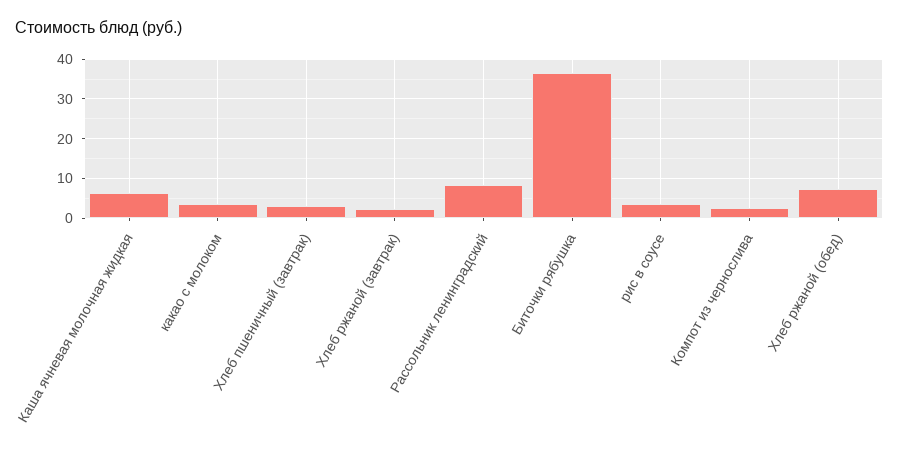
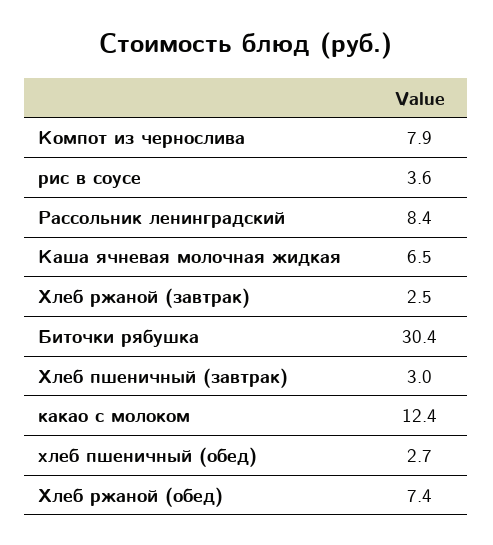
какао с молоком: 4 -> 12.4
Биточки рябушка: 36 -> 30.4
Компот из чернослива: 2 -> 7.9
хлеб пшеничный (обед): none -> 2.7

